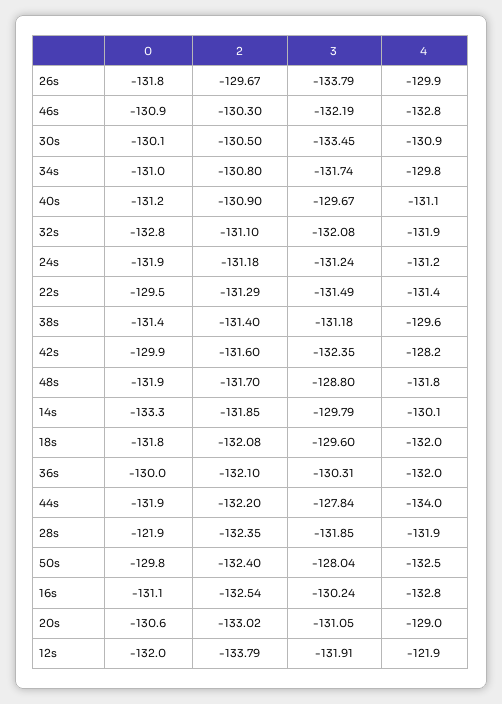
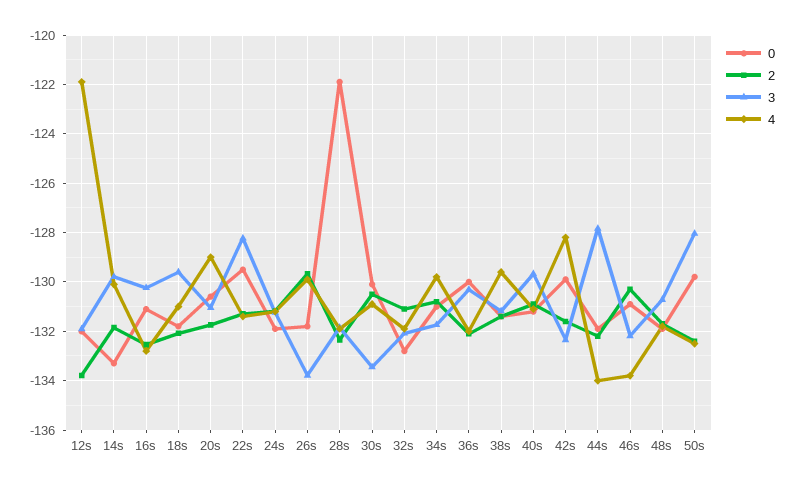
4, 46s: -132.8 -> -133.75
3, 22s: -131.49 -> -128.25
3, 48s: -128.8 -> -130.75
4, 18s: -132 -> -131
2, 20s: -133.02 -> -131.75

